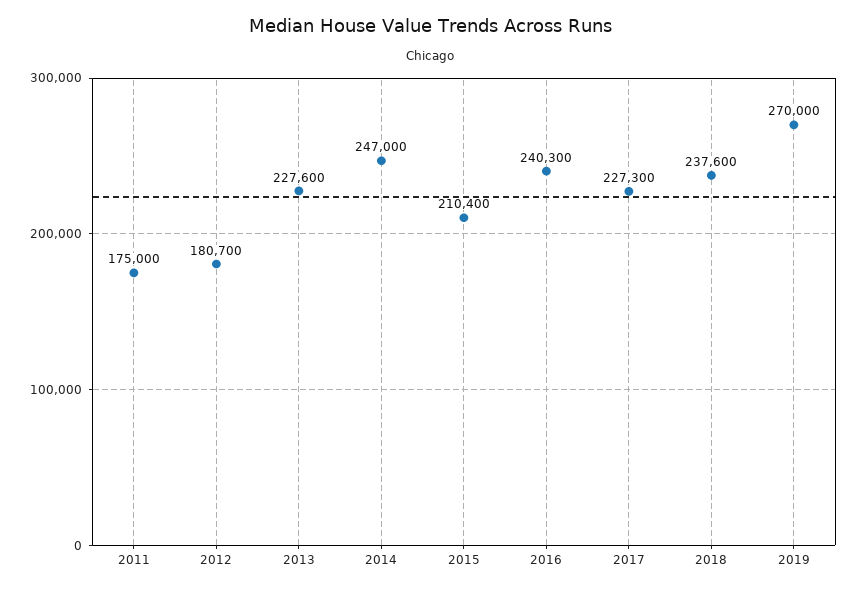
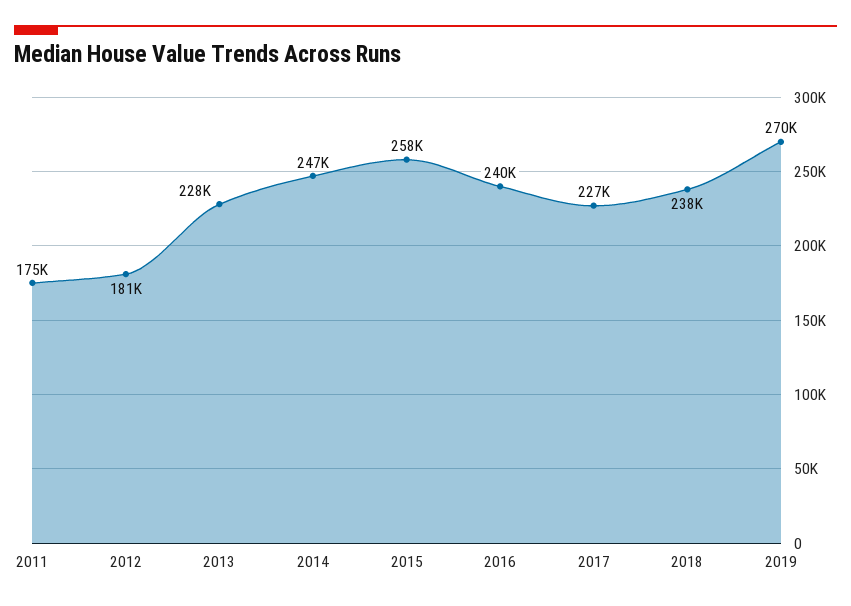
2015: 210400 -> 258000

